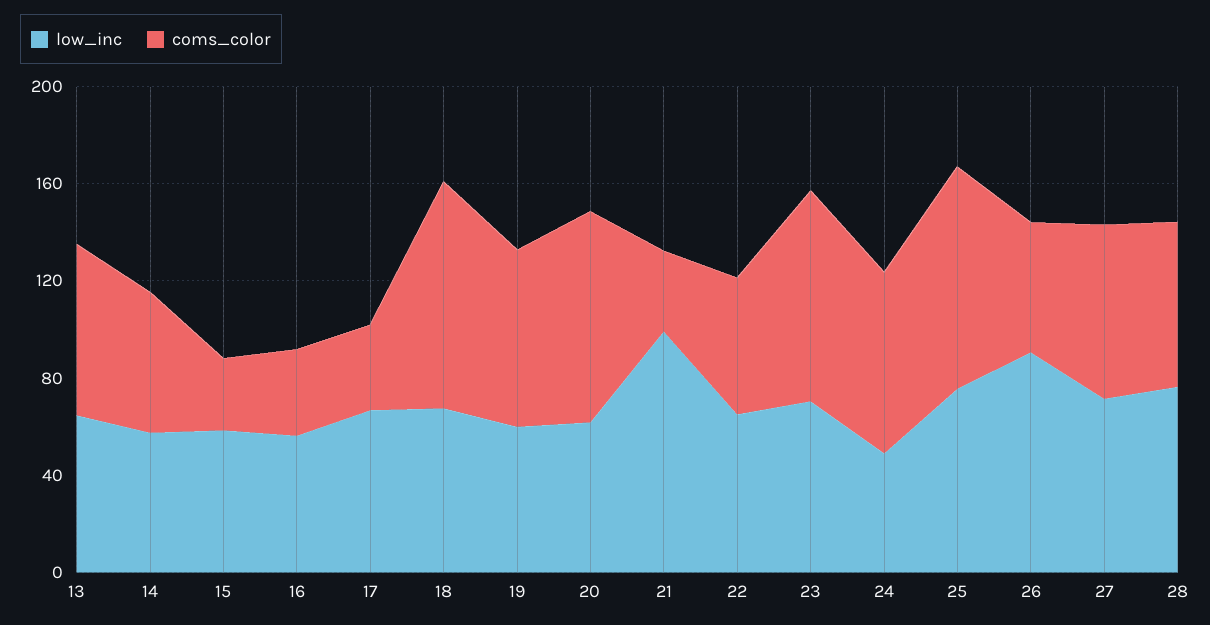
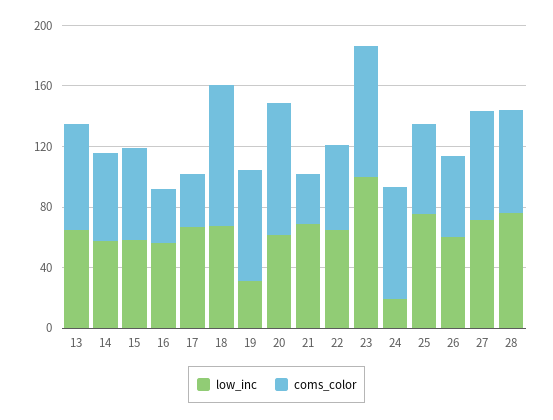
coms_color, 15: 30 -> 60
low_inc, 19: 60 -> 30
low_inc, 21: 100 -> 70
low_inc, 23: 70 -> 100
low_inc, 24: 50 -> 20
coms_color, 25: 90 -> 60
low_inc, 26: 90 -> 60

